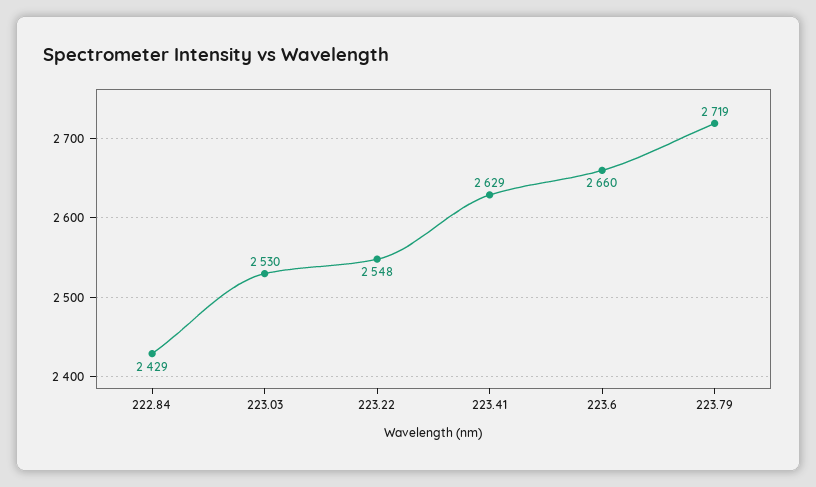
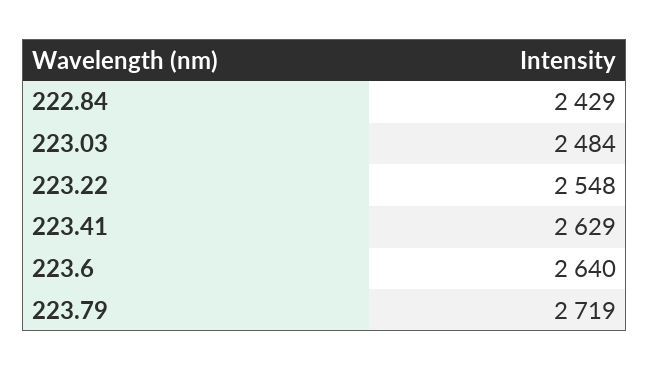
223.03: 2530 -> 2484
223.6: 2660 -> 2640

